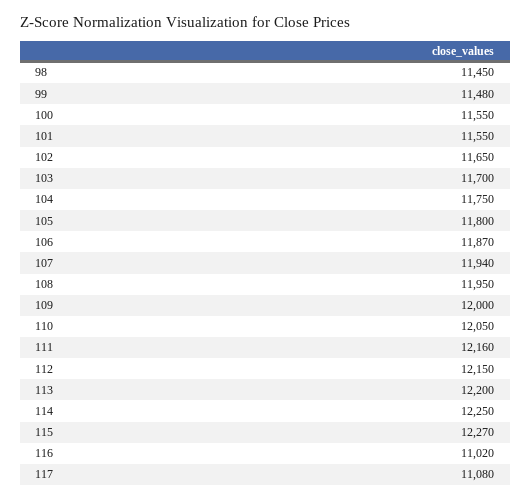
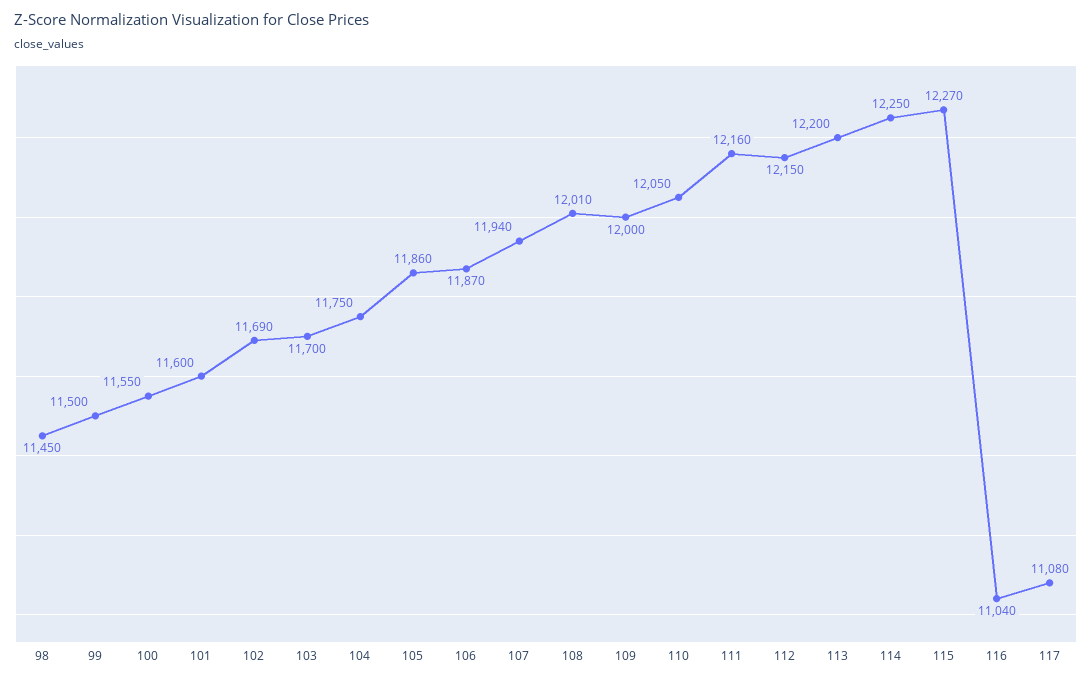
99: 11480 -> 11500
101: 11550 -> 11600
102: 11650 -> 11690
105: 11800 -> 11860
108: 11950 -> 12010
116: 11020 -> 11040

